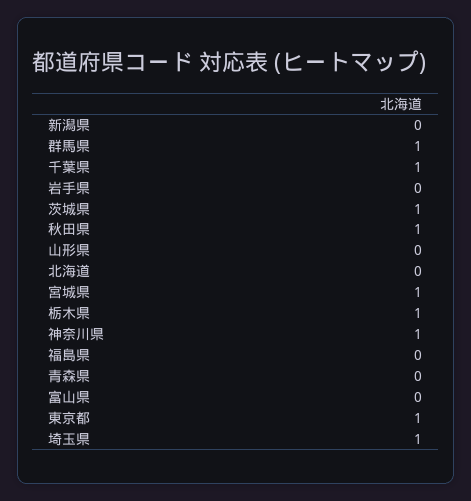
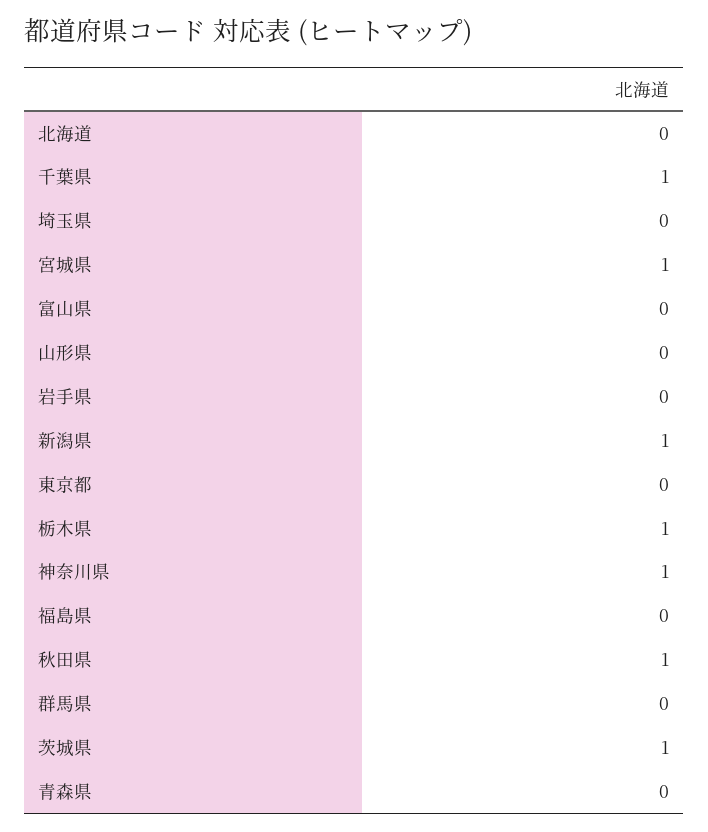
新潟県: 0 -> 1
群馬県: 1 -> 0
東京都: 1 -> 0
埼玉県: 1 -> 0

